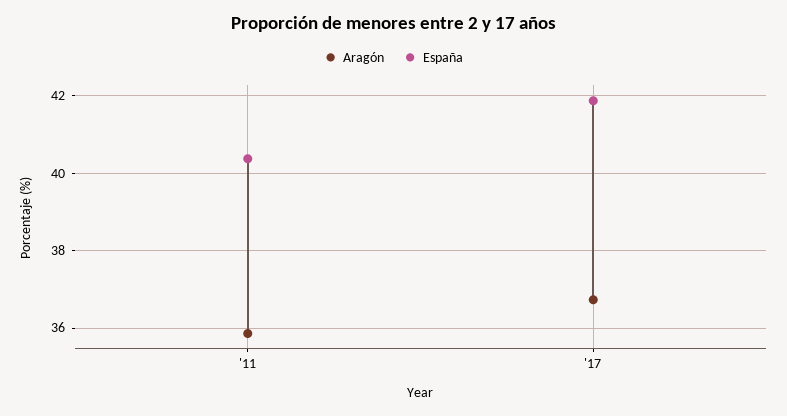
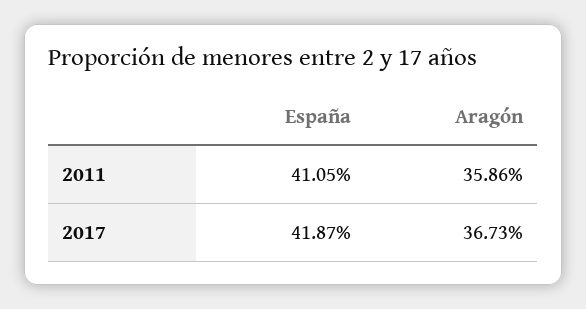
España, '11: 40.4 -> 41.05

